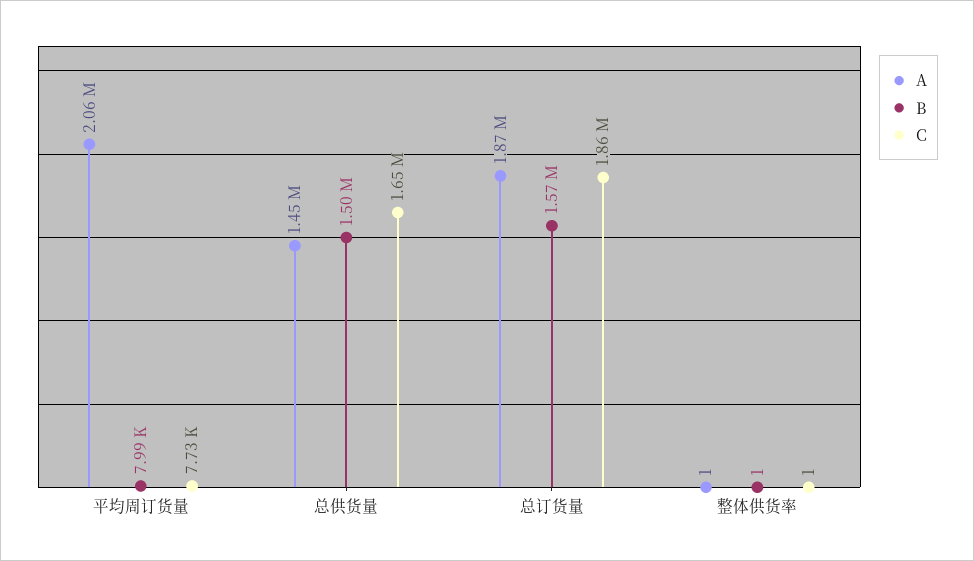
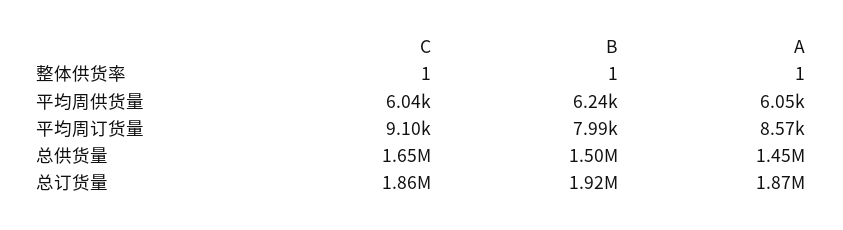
A, 平均周订货量: 2060000 -> 8570
C, 平均周订货量: 7730 -> 9100
B, 总订货量: 1570000 -> 1920000
C, 平均周供货量: none -> 6040
B, 平均周供货量: none -> 6240
A, 平均周供货量: none -> 6050

